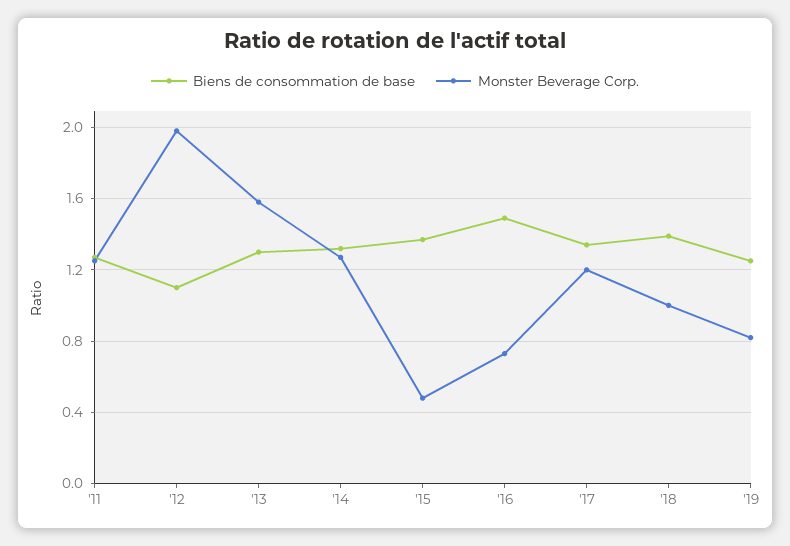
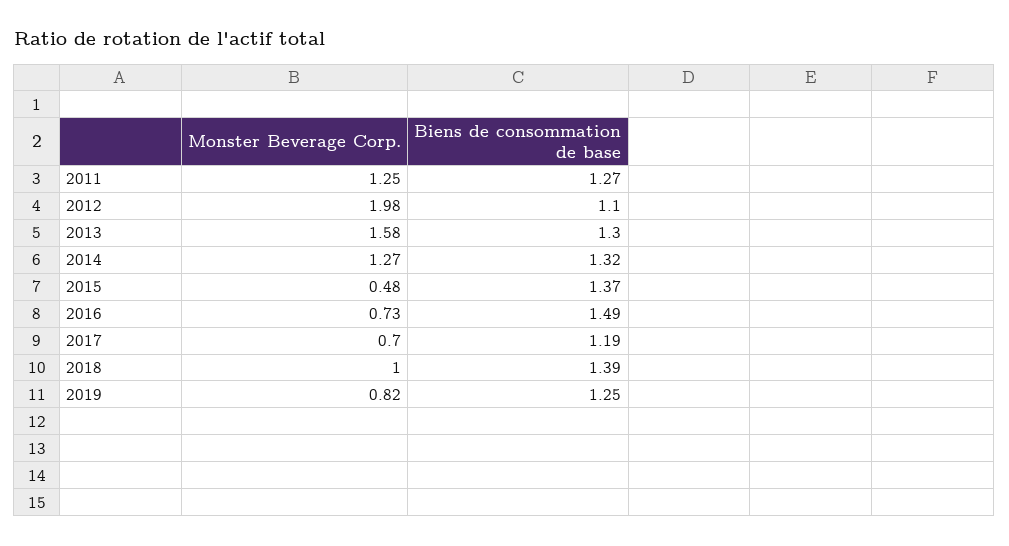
Biens de consommation de base, '17: 1.35 -> 1.19
Monster Beverage Corp., '17: 1.2 -> 0.7

